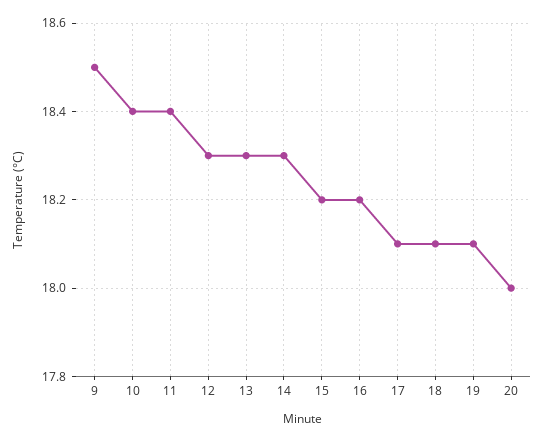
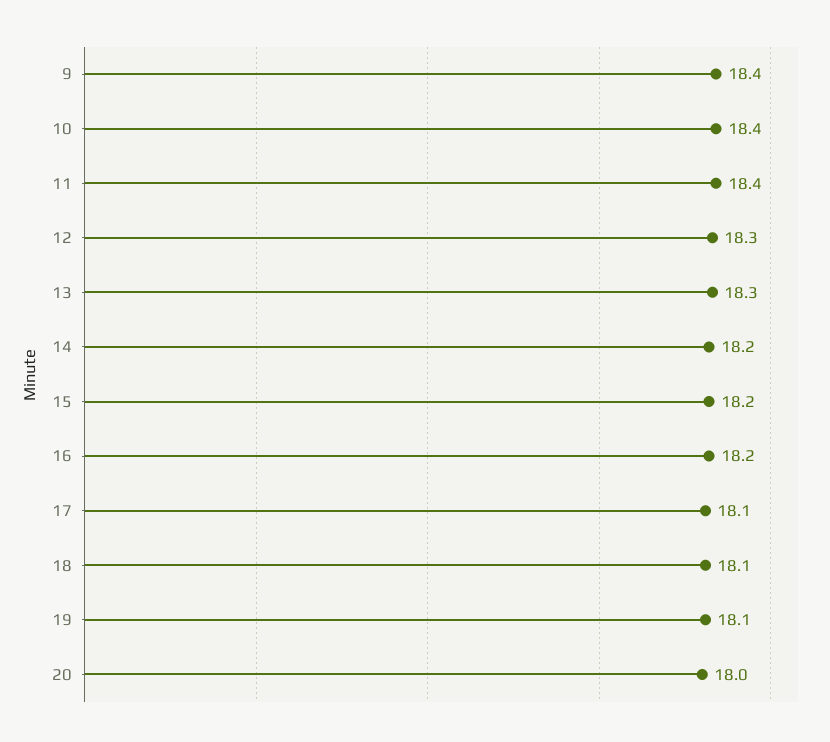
9: 18.5 -> 18.4
14: 18.3 -> 18.2

